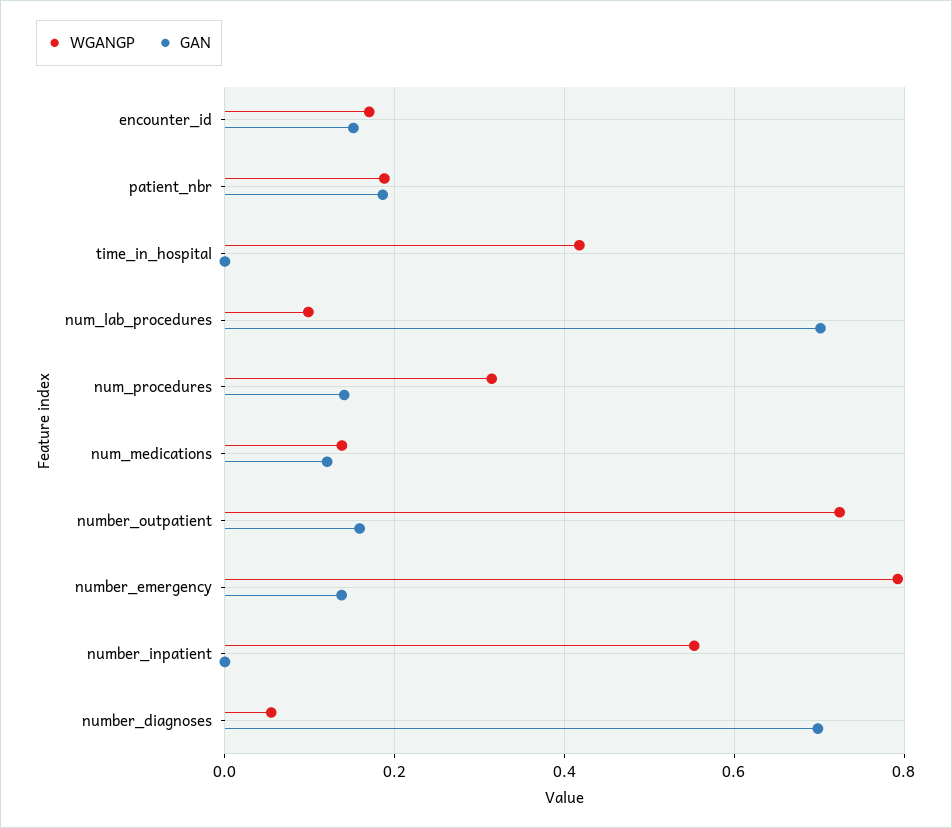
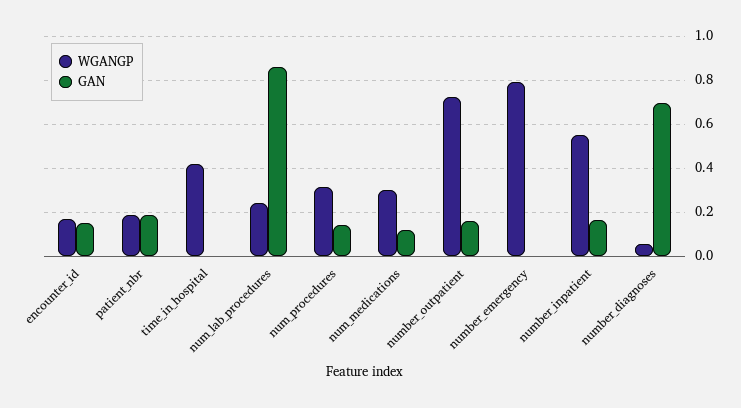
WGANGP, num_lab_procedures: 0.1 -> 0.25
GAN, num_lab_procedures: 0.7 -> 0.85
WGANGP, num_medications: 0.14 -> 0.3
GAN, number_emergency: 0.14 -> 0
GAN, number_inpatient: 0 -> 0.15

